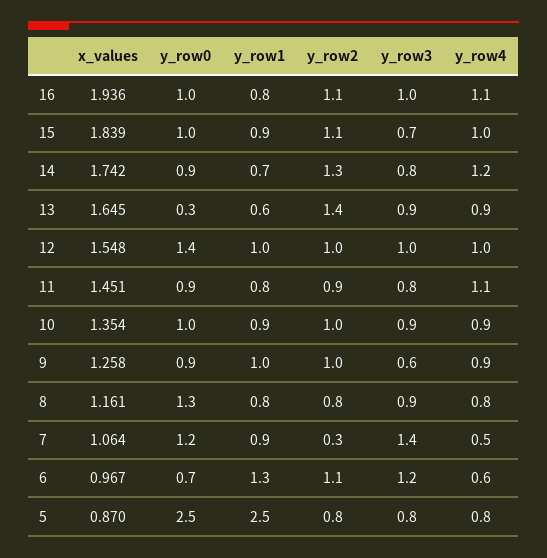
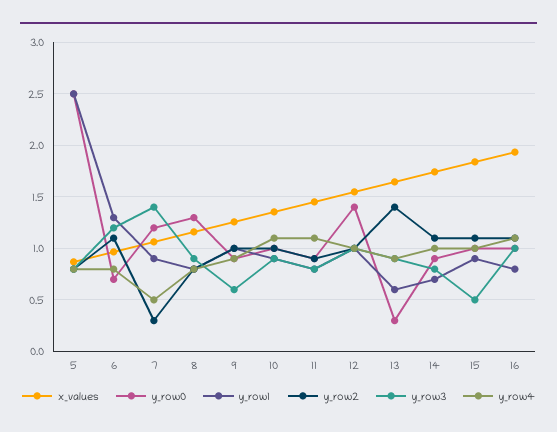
y_row3, 15: 0.7 -> 0.5
y_row2, 14: 1.3 -> 1.1
y_row4, 14: 1.2 -> 1
y_row4, 10: 0.9 -> 1.1
y_row4, 6: 0.6 -> 0.8

